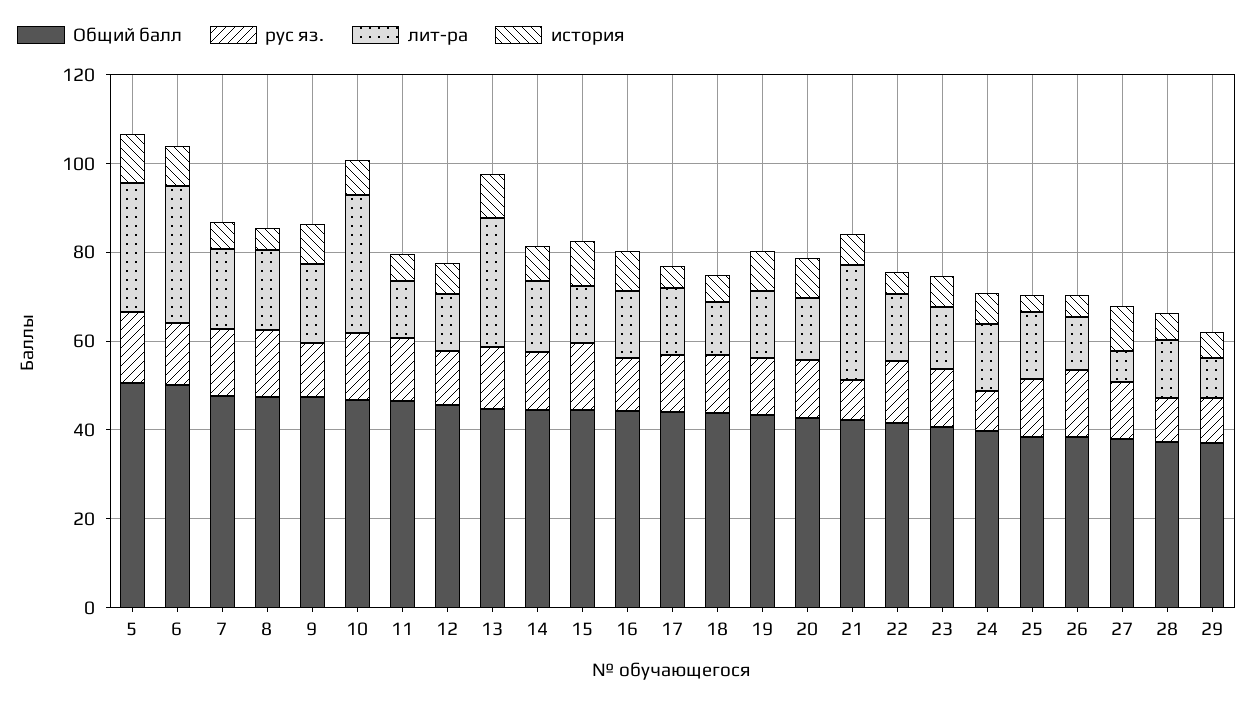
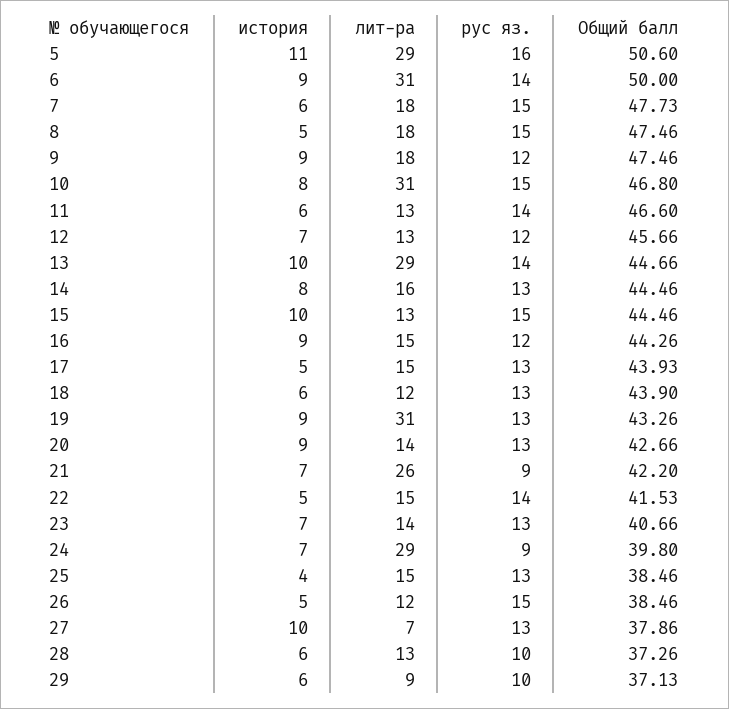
лит-ра, 19: 15 -> 31
лит-ра, 24: 15 -> 29

